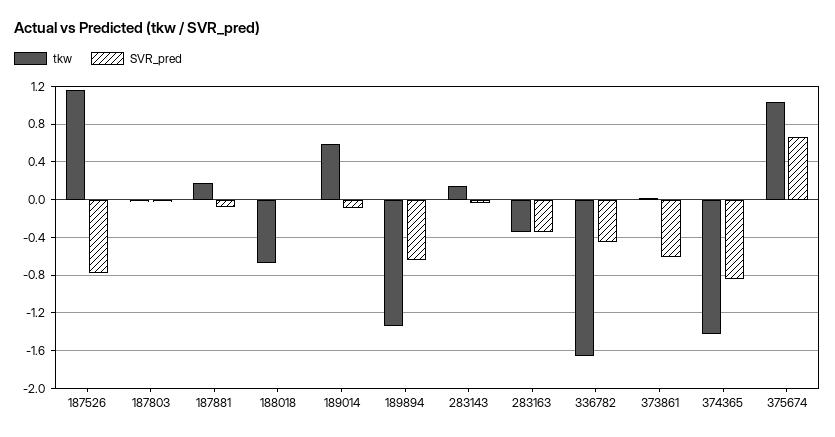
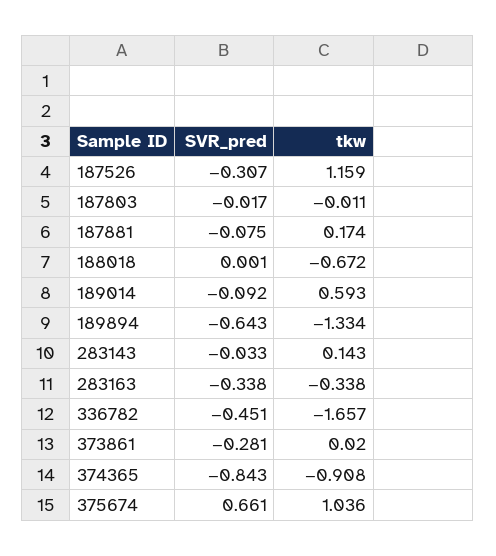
SVR_pred, 187526: -0.8 -> -0.307
SVR_pred, 373861: -0.6 -> -0.281
tkw, 374365: -1.4 -> -0.908

